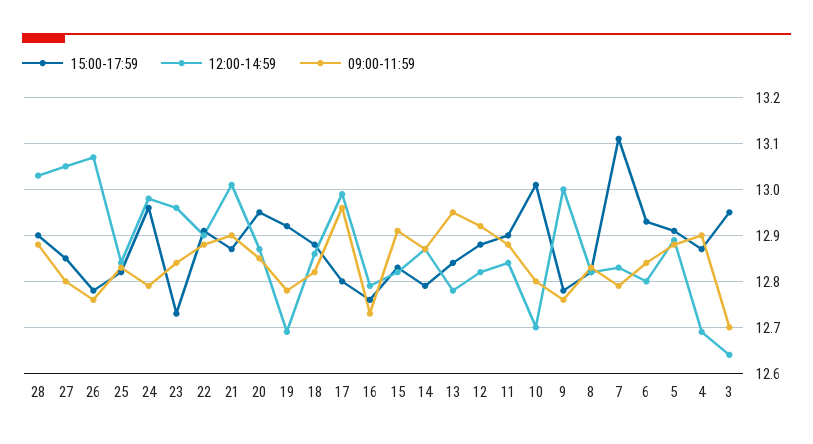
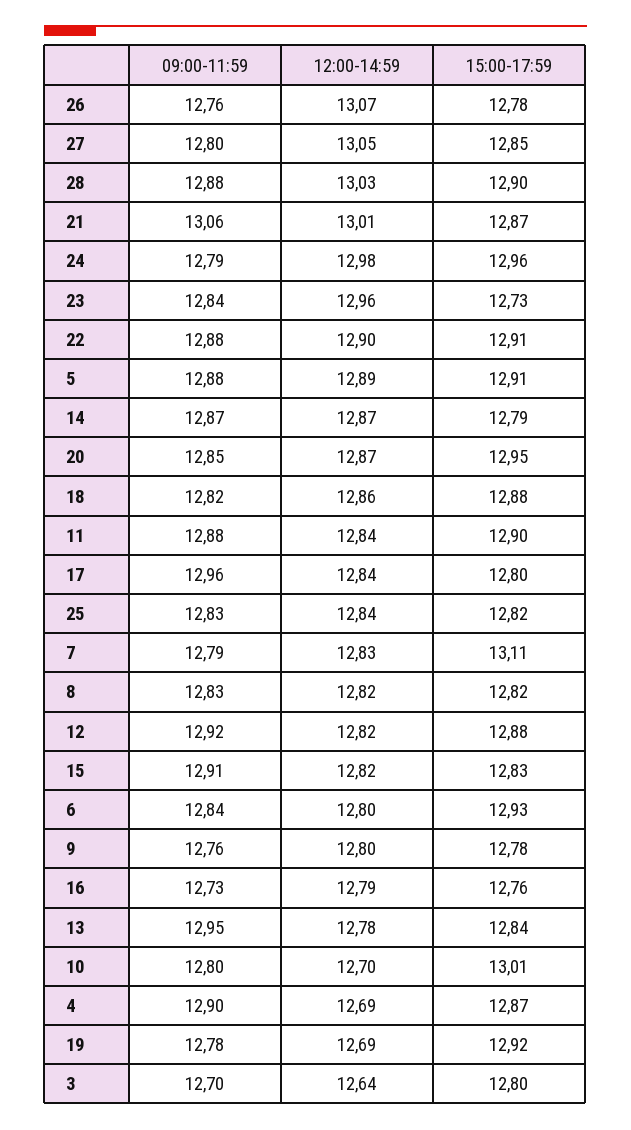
09:00-11:59, 21: 12.9 -> 13.06
12:00-14:59, 17: 13 -> 12.84
12:00-14:59, 9: 13 -> 12.8
15:00-17:59, 3: 12.95 -> 12.8

